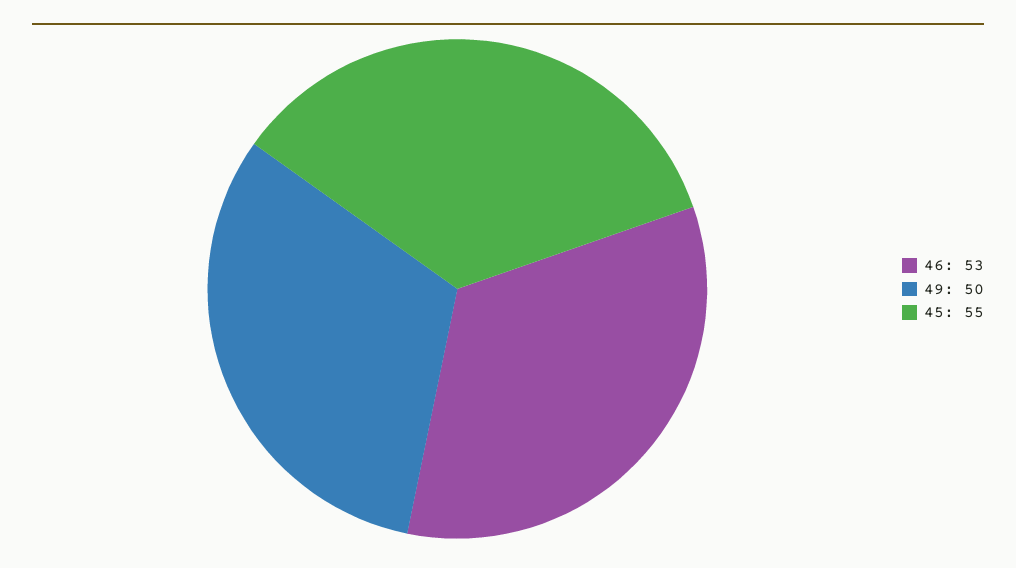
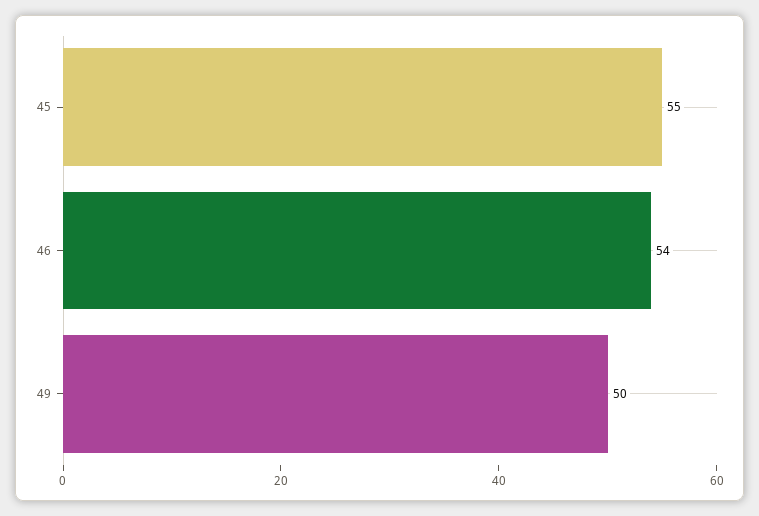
46: 53 -> 54

